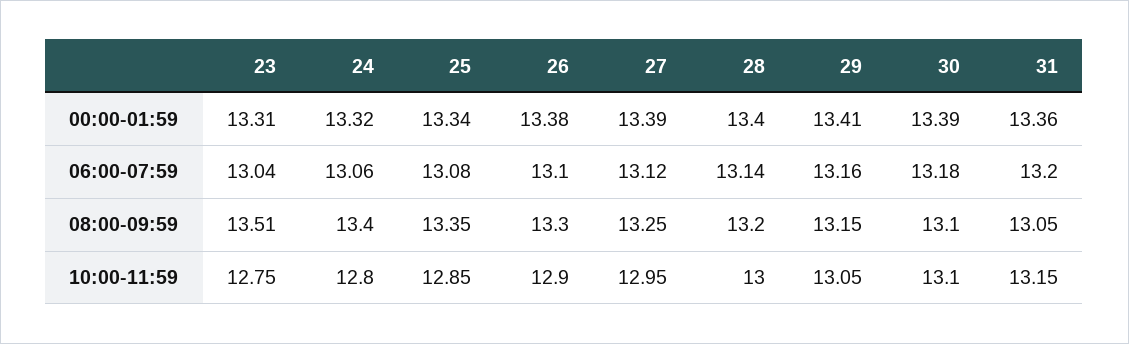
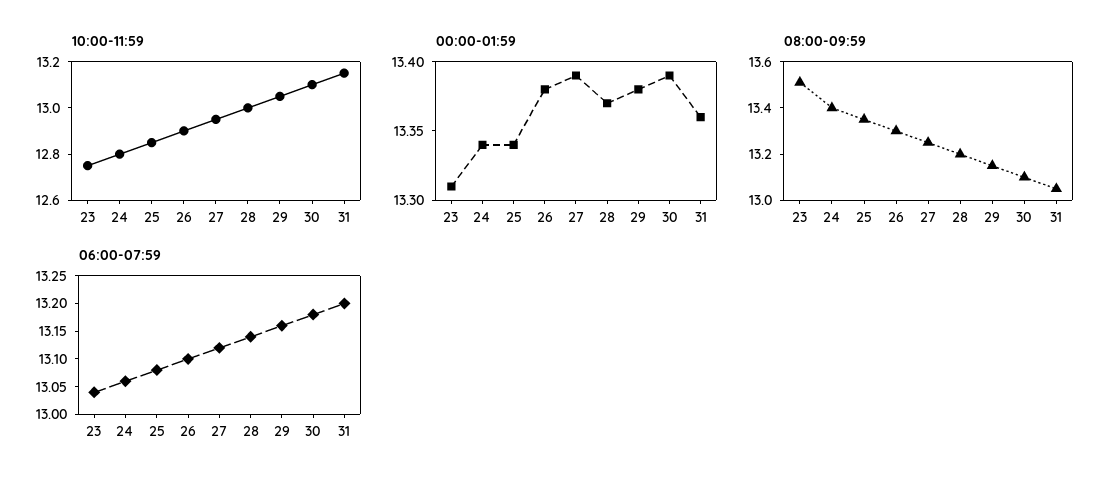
00:00-01:59, 24: 13.32 -> 13.34
00:00-01:59, 28: 13.4 -> 13.37
00:00-01:59, 29: 13.41 -> 13.38

